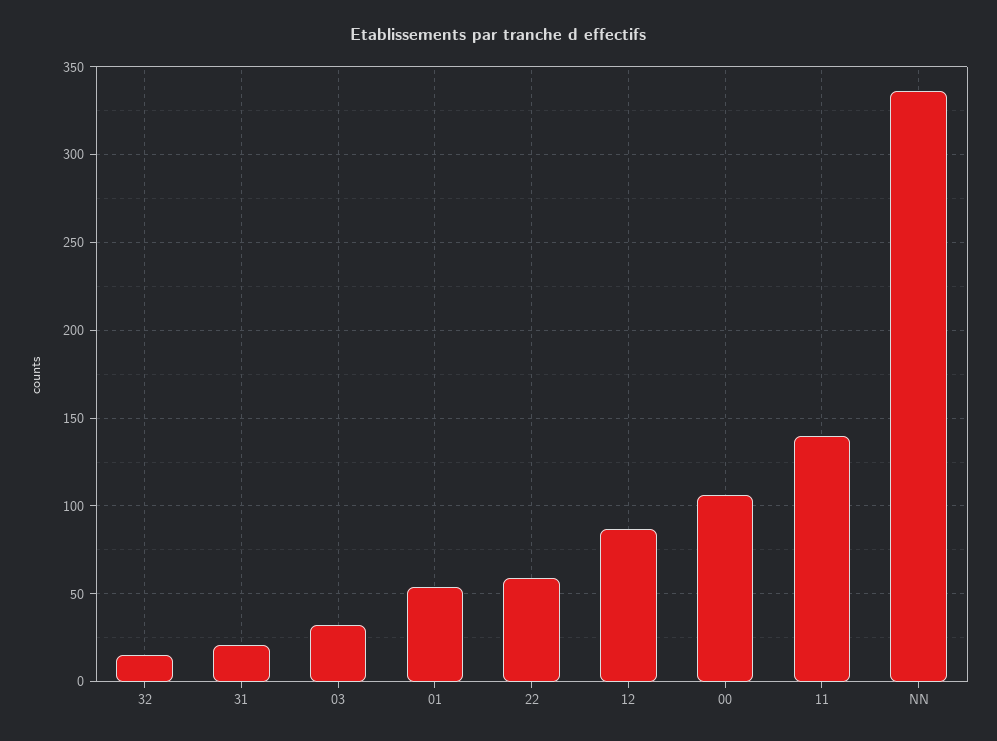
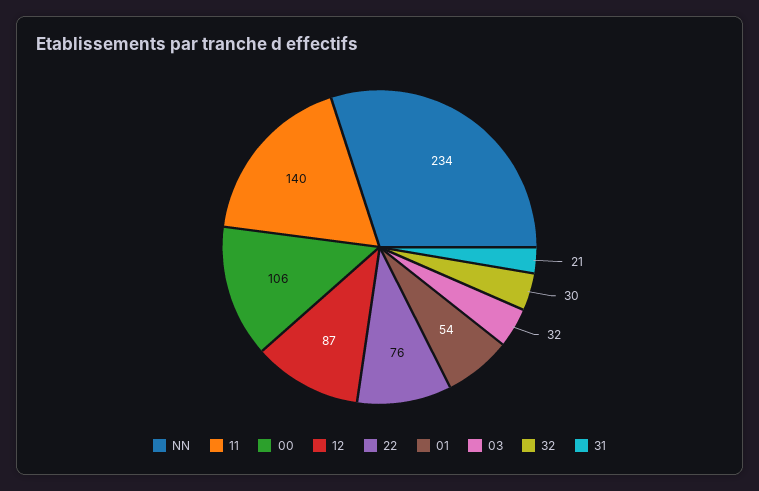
32: 15 -> 30
22: 60 -> 76
NN: 335 -> 234

